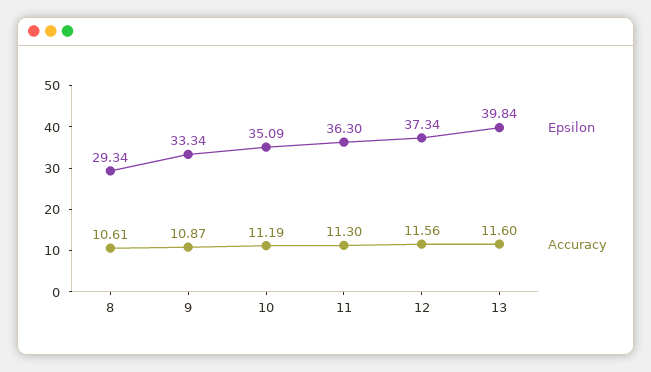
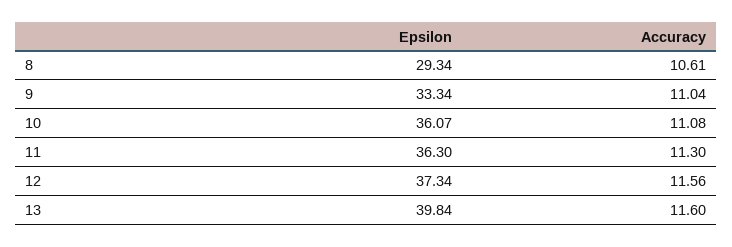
Accuracy, 9: 10.87 -> 11.04
Epsilon, 10: 35.09 -> 36.07
Accuracy, 10: 11.19 -> 11.08

